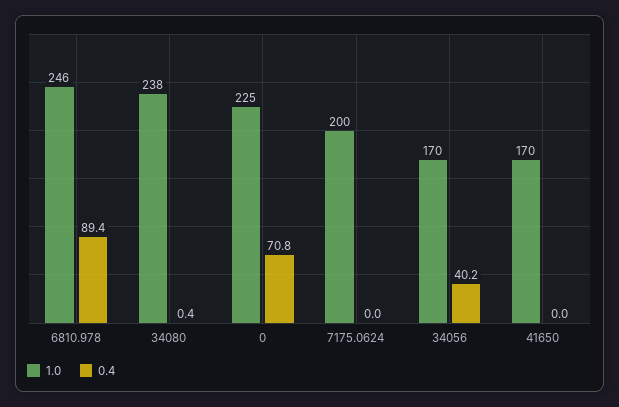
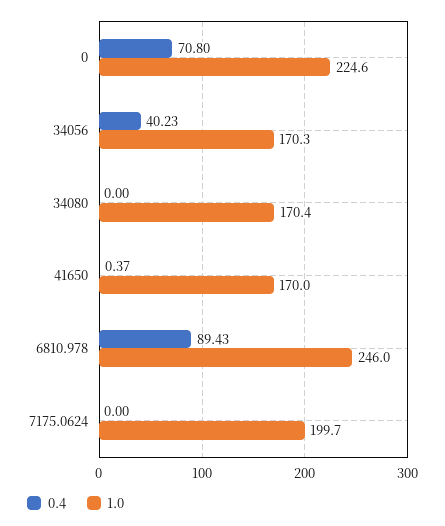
1.0, 34080: 238 -> 170.4
0.4, 34080: 0.4 -> 0
0.4, 41650: 0 -> 0.37

